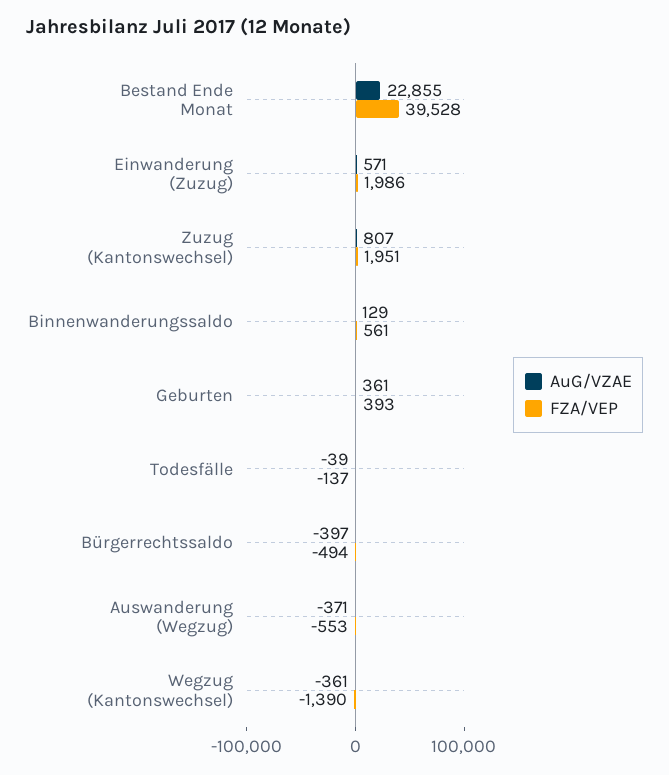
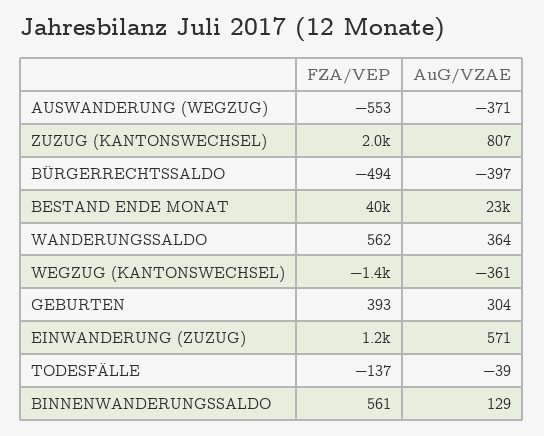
FZA/VEP, Einwanderung (Zuzug): 1986 -> 1200
AuG/VZAE, Geburten: 361 -> 304
FZA/VEP, WANDERUNGSSALDO: none -> 562
AuG/VZAE, WANDERUNGSSALDO: none -> 364

